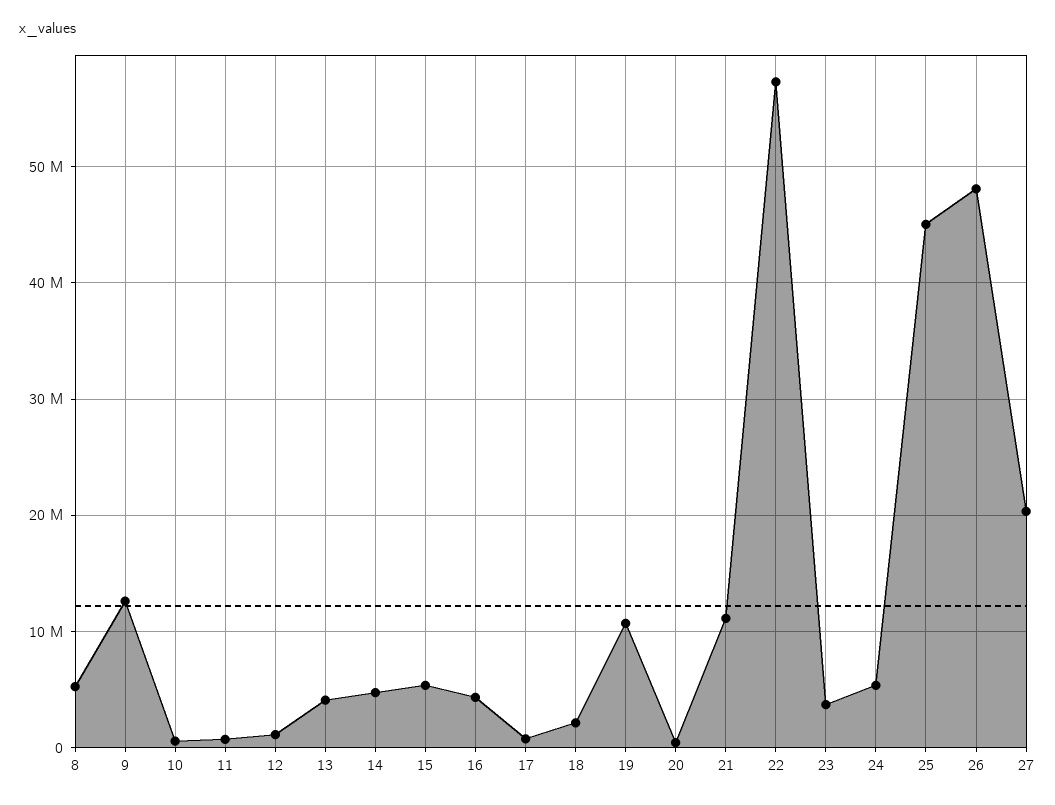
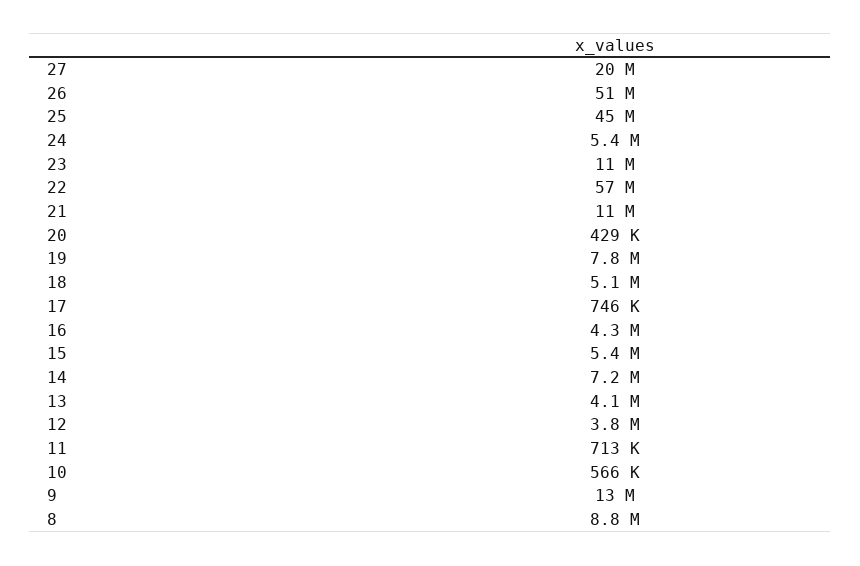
8: 5000000 -> 8800000
12: 1000000 -> 3800000
14: 5000000 -> 7200000
18: 2000000 -> 5100000
19: 11000000 -> 7800000
23: 4000000 -> 11000000
26: 48000000 -> 51000000

